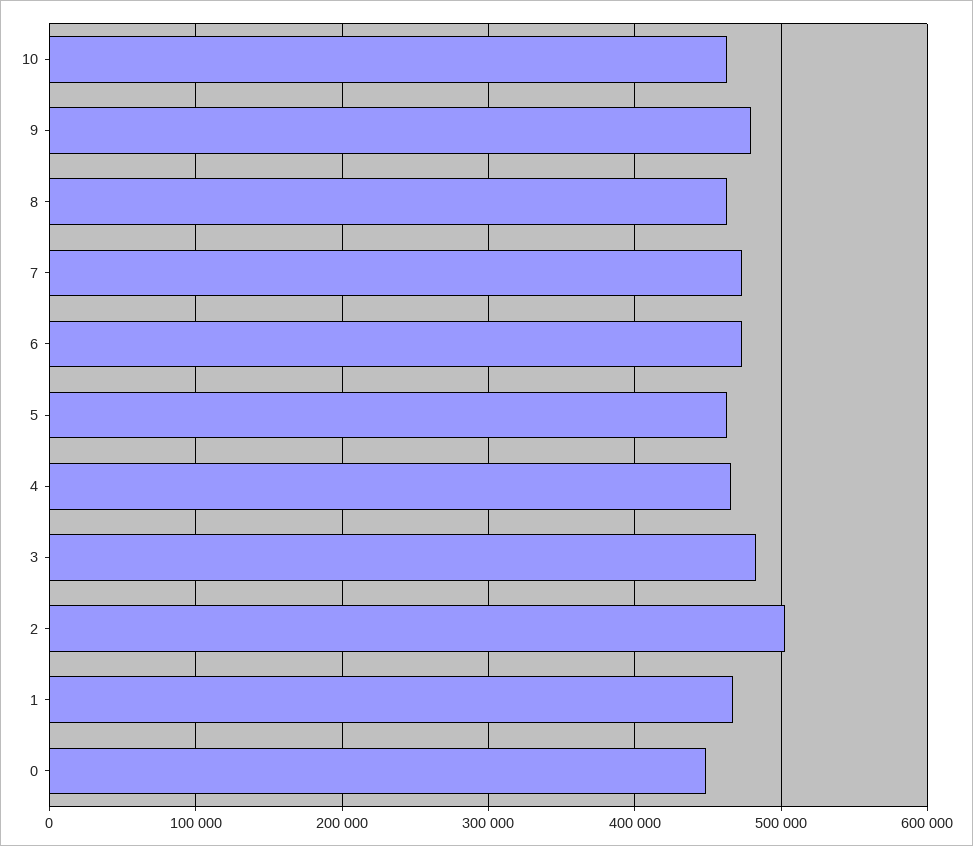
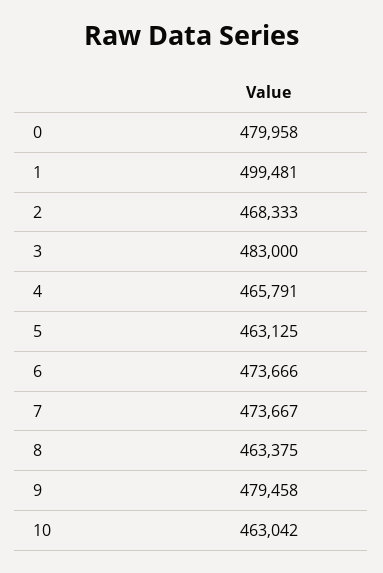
2: 500000 -> 468333
1: 470000 -> 499481
0: 450000 -> 479958

